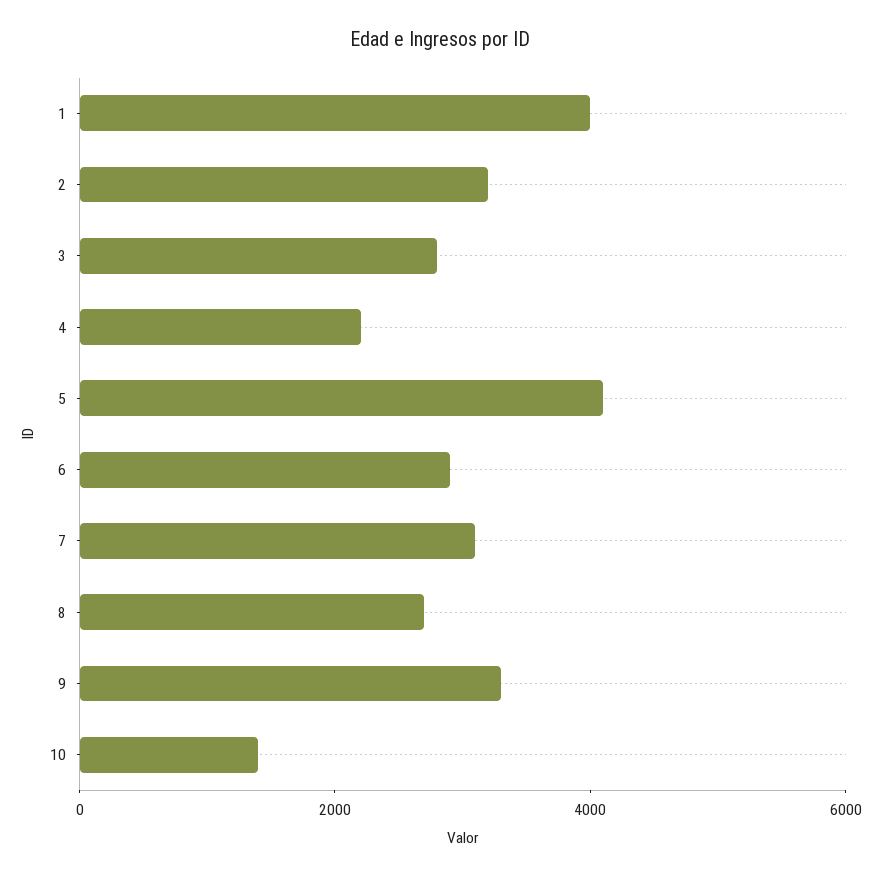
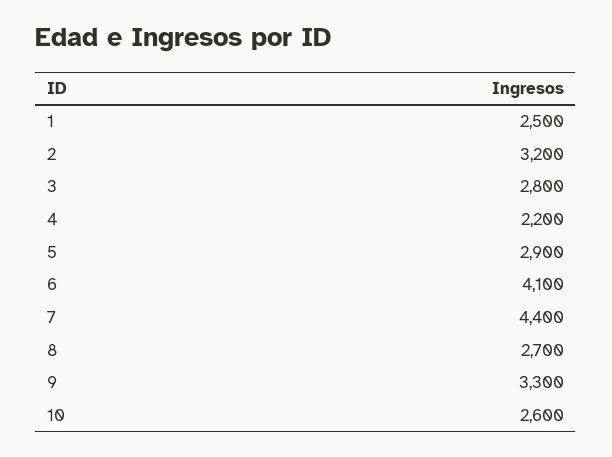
1: 4000 -> 2500
5: 4000 -> 2900
6: 3000 -> 4100
7: 3000 -> 4400
10: 1500 -> 2600

